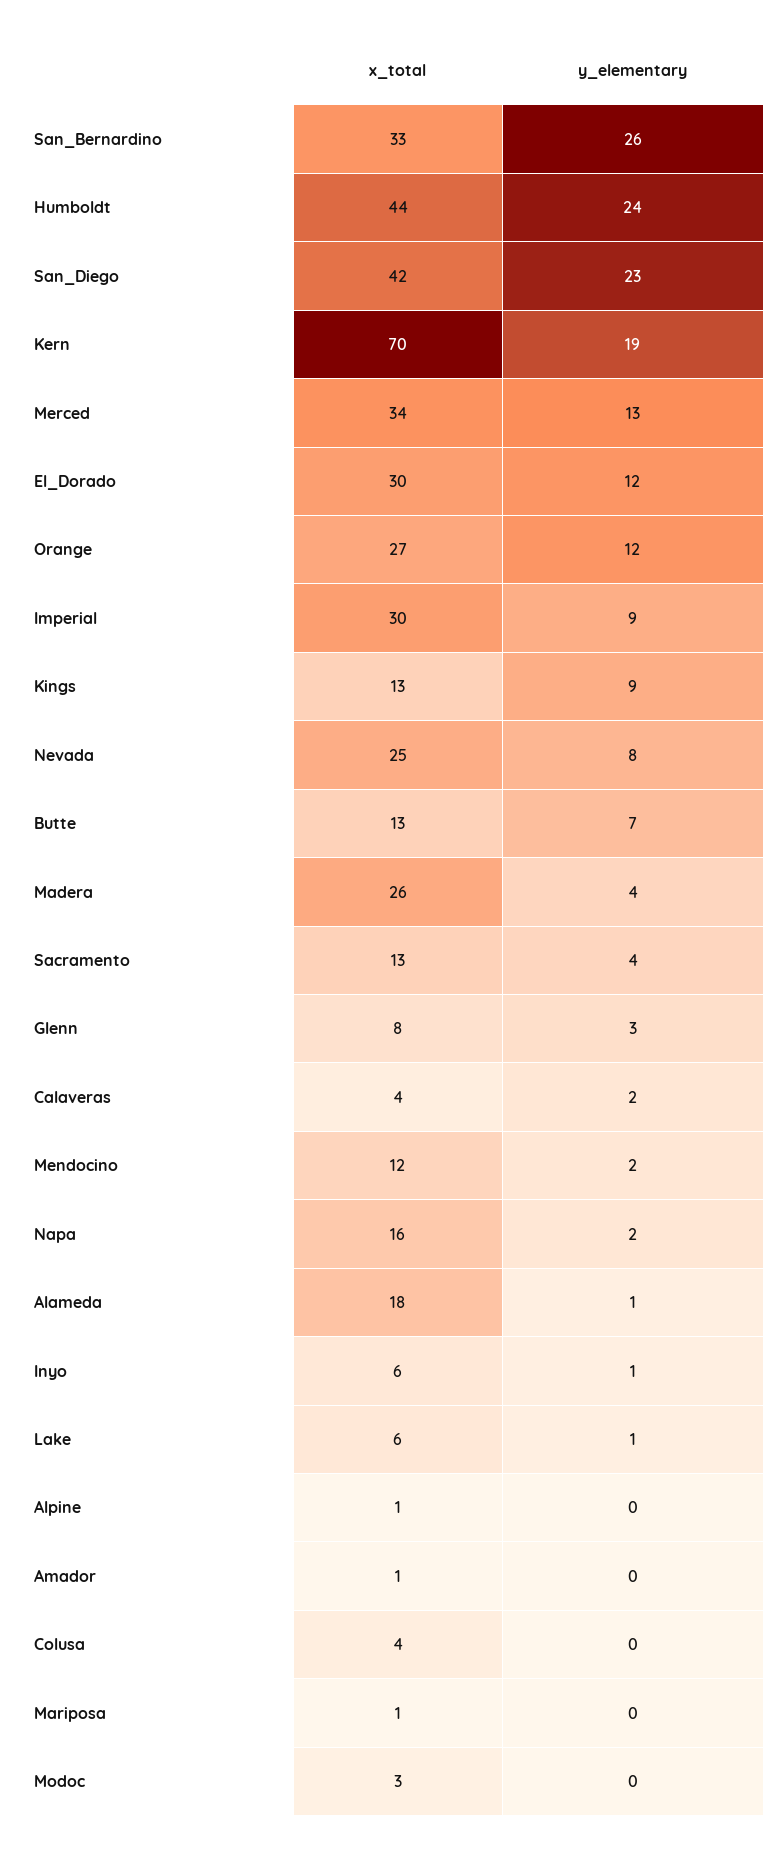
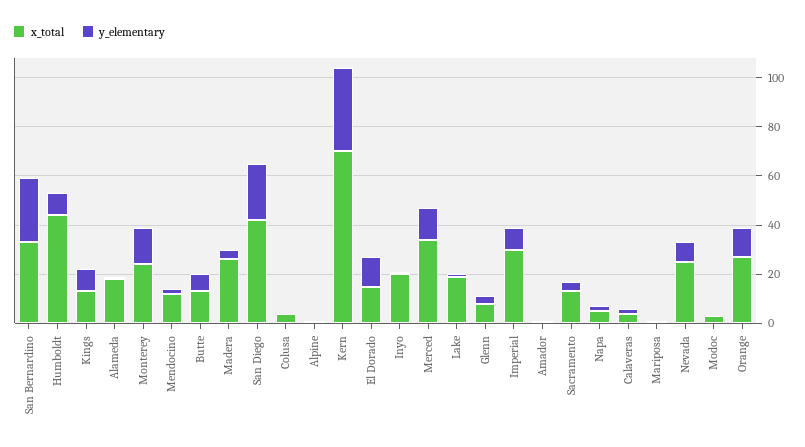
y_elementary, Humboldt: 24 -> 10
y_elementary, Kern: 19 -> 35
x_total, El_Dorado: 30 -> 15
x_total, Napa: 16 -> 5
x_total, Inyo: 6 -> 20
x_total, Lake: 6 -> 20
x_total, Monterey: none -> 25
y_elementary, Monterey: none -> 15

